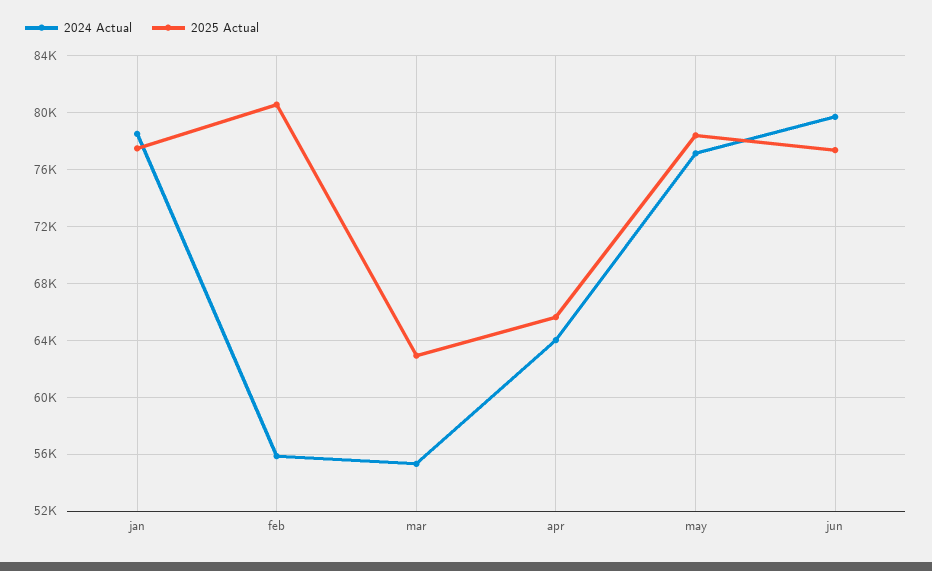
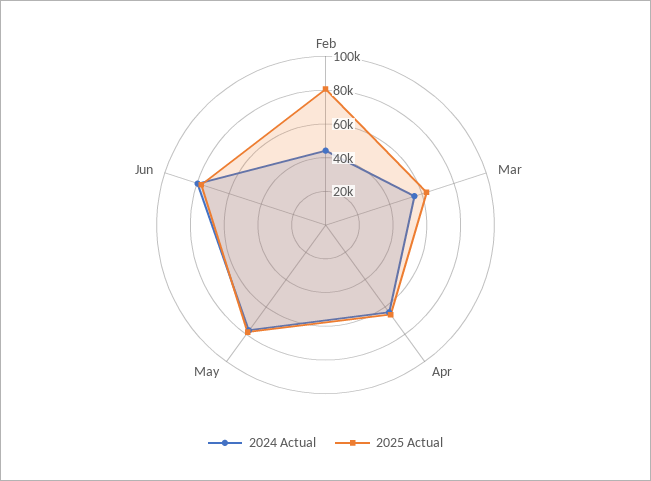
2024 Actual, jan: 78500 -> none
2025 Actual, jan: 77500 -> none
2024 Actual, feb: 56000 -> 45000

